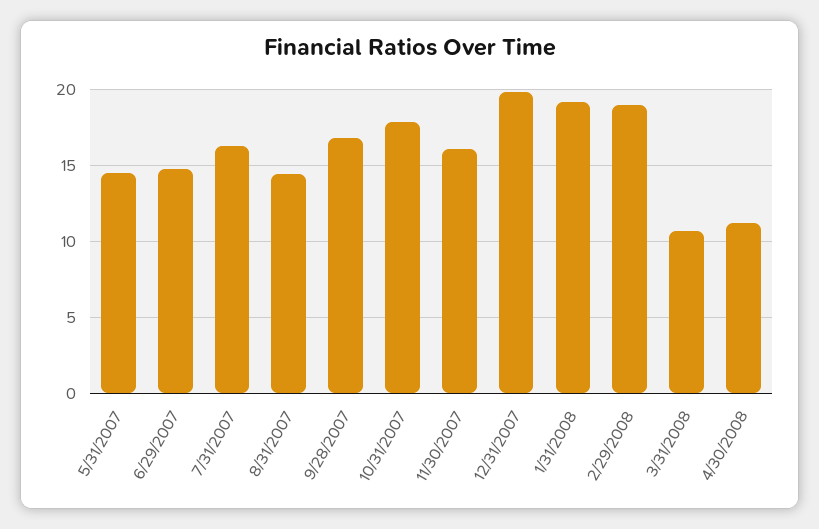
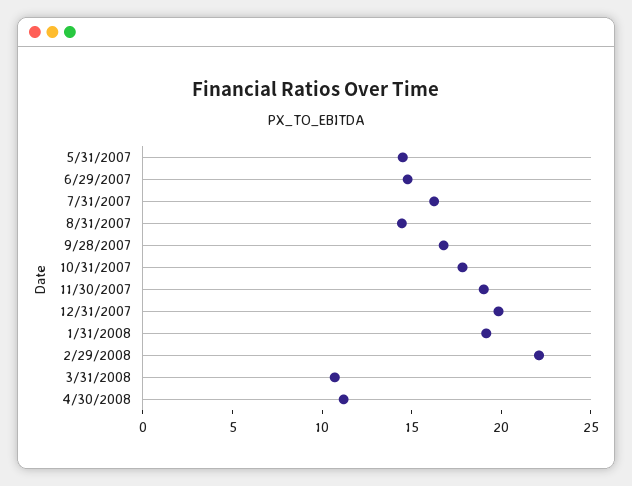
11/30/2007: 16 -> 19
2/29/2008: 19 -> 22

